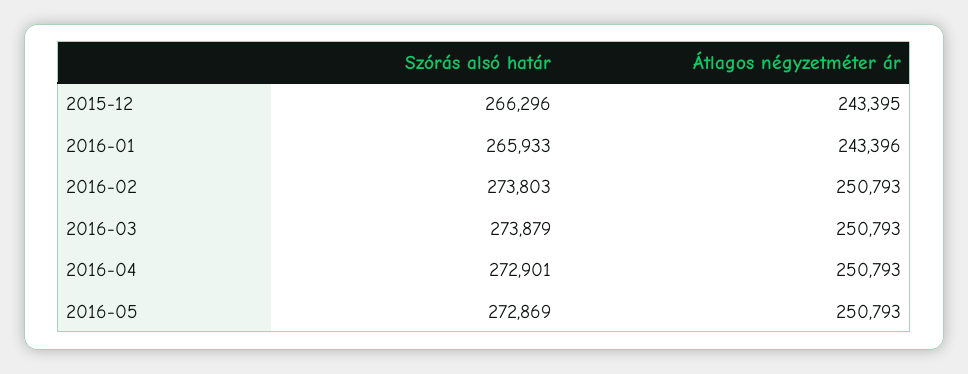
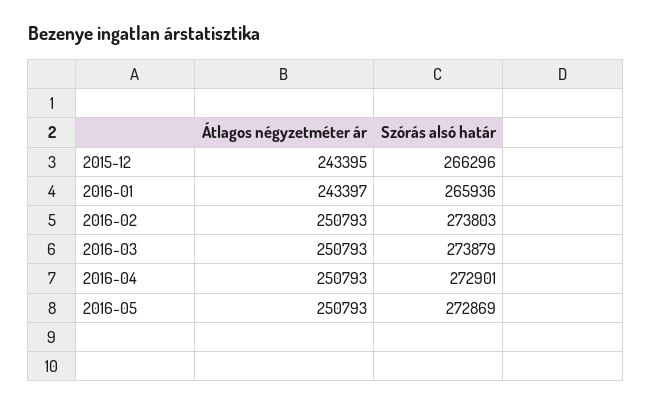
Szórás alsó határ, 2016-01: 265933 -> 265936
Átlagos négyzetméter ár, 2016-01: 243396 -> 243397

